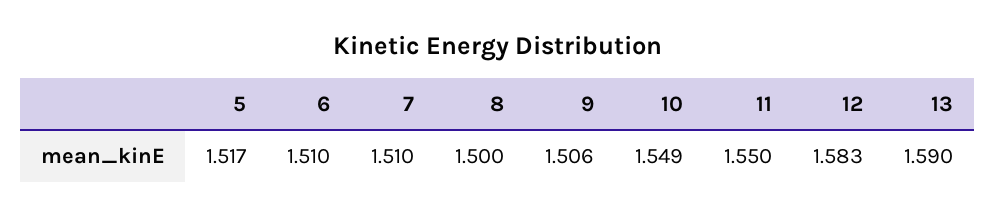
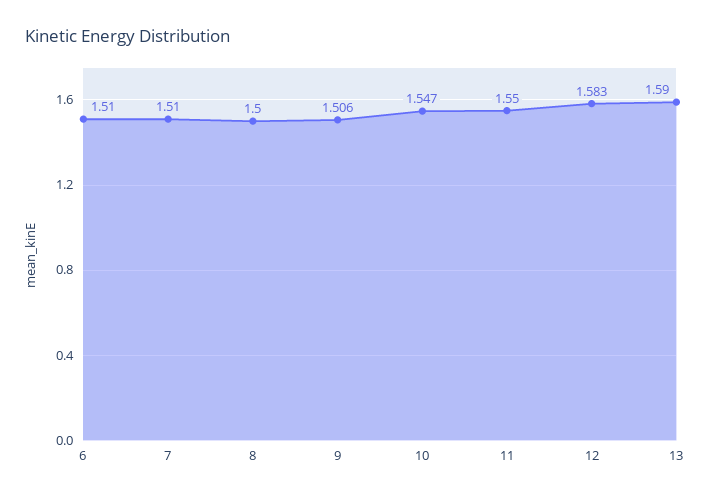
5: 1.517 -> none
10: 1.549 -> 1.547

